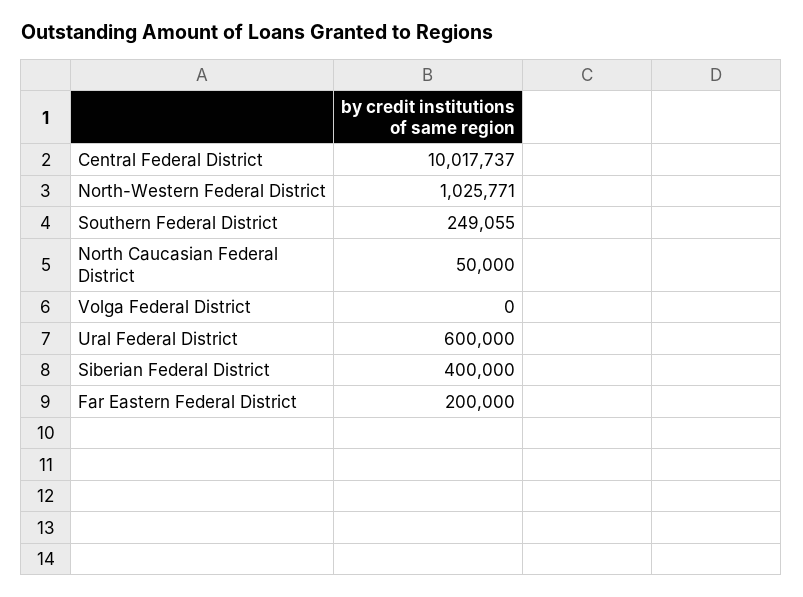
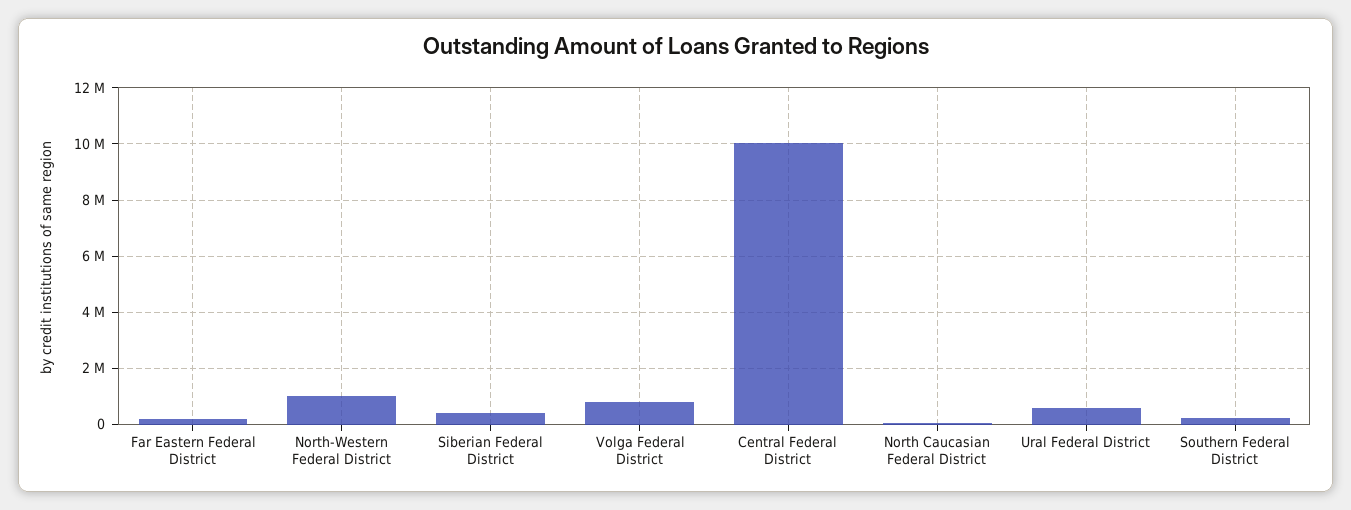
Volga Federal District: 0 -> 750000

